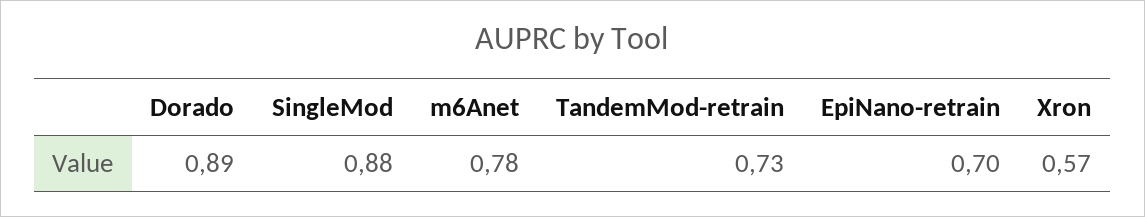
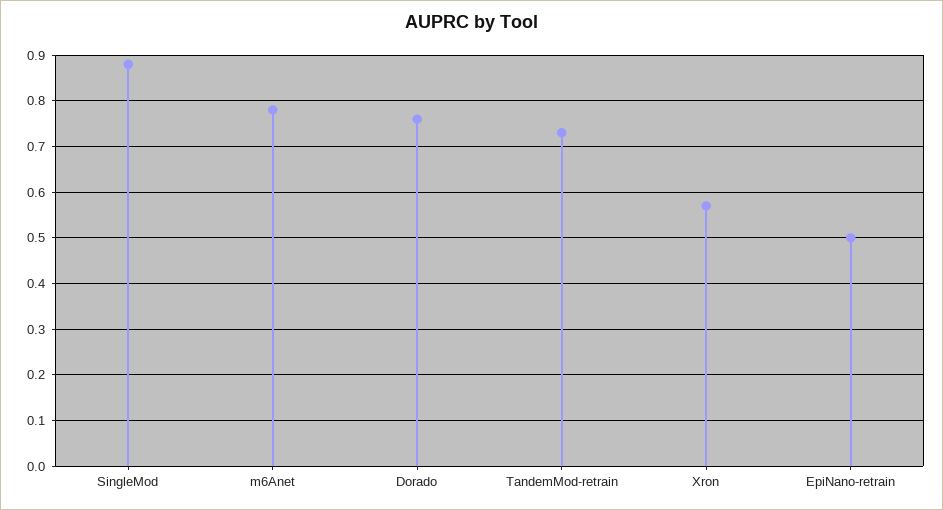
Dorado: 0.89 -> 0.75
EpiNano-retrain: 0.7 -> 0.5

